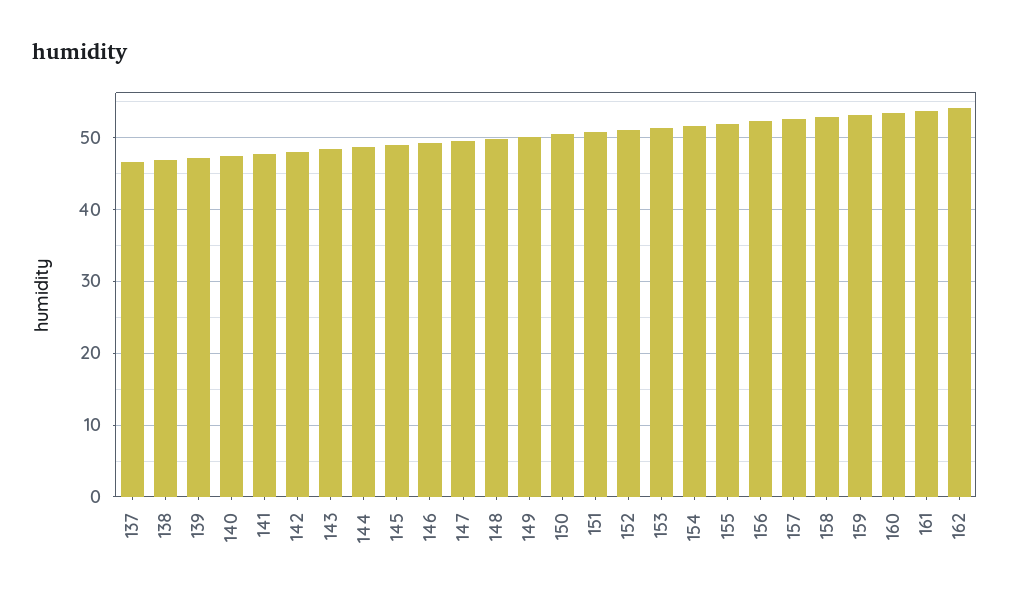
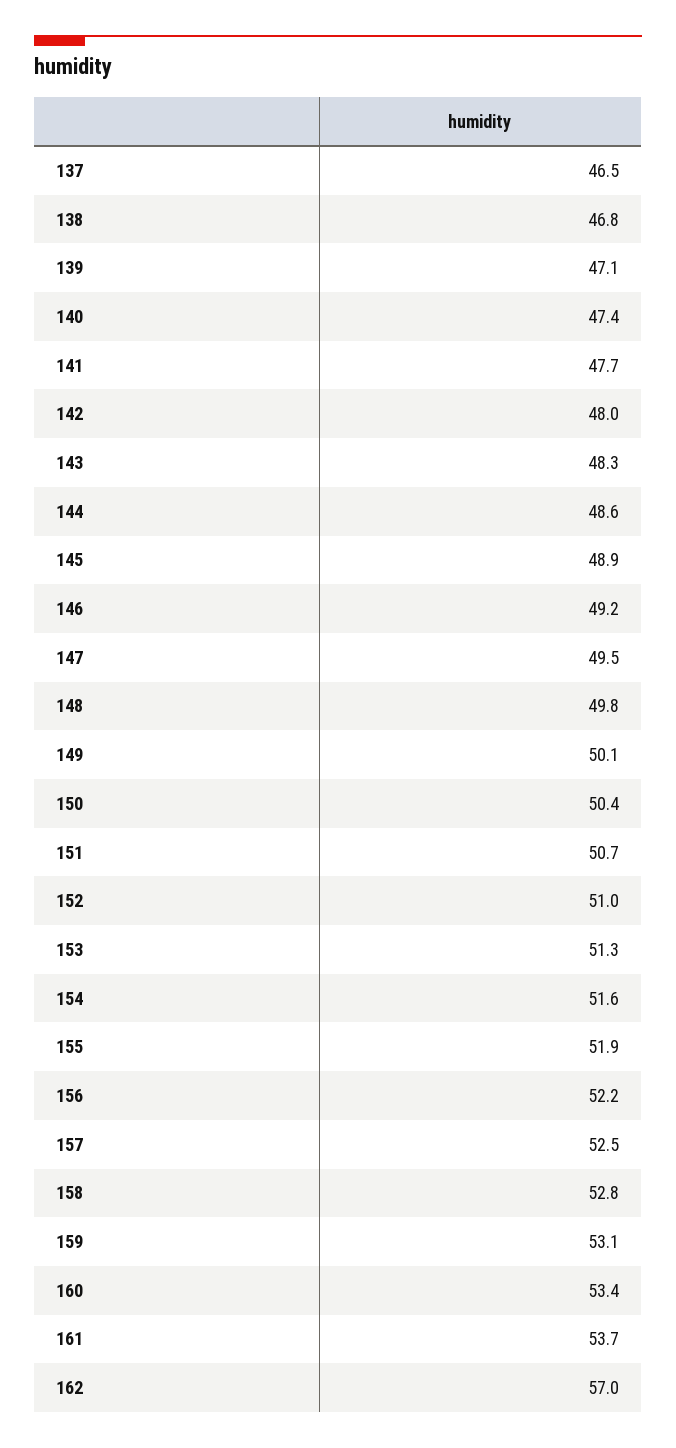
162: 54 -> 57

